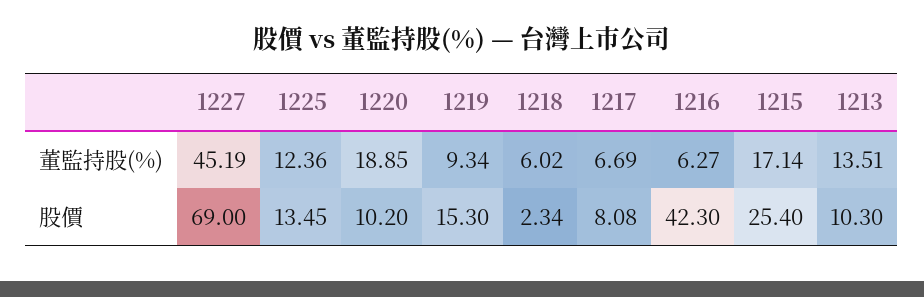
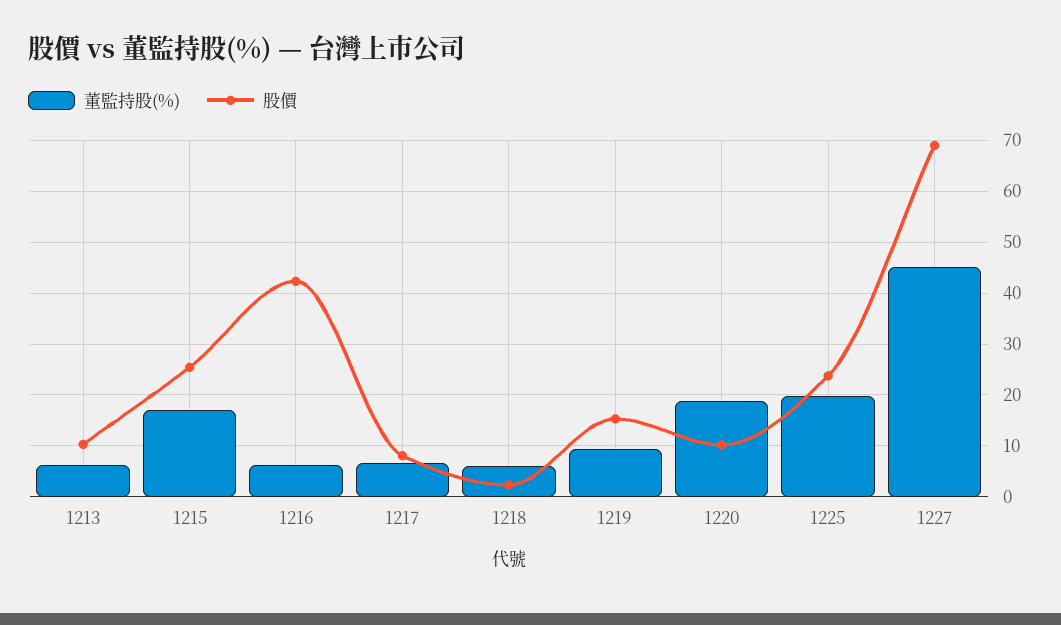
董監持股(%), 1225: 12.36 -> 20
董監持股(%), 1213: 13.51 -> 6
股價, 1225: 13.45 -> 24

